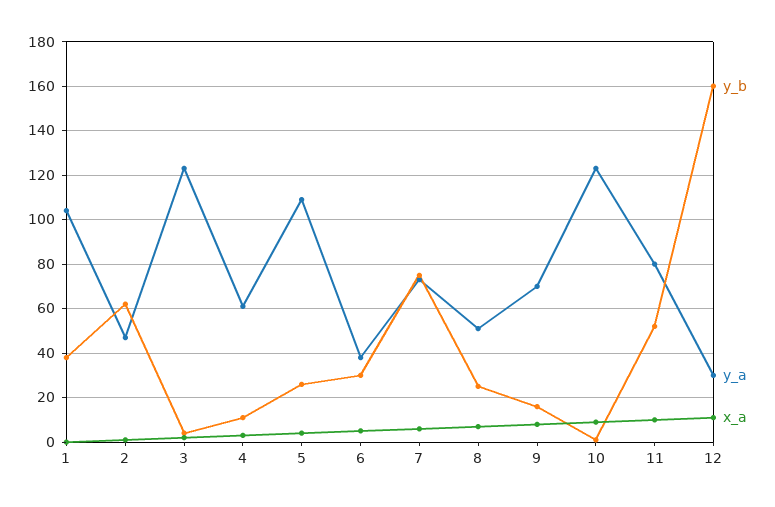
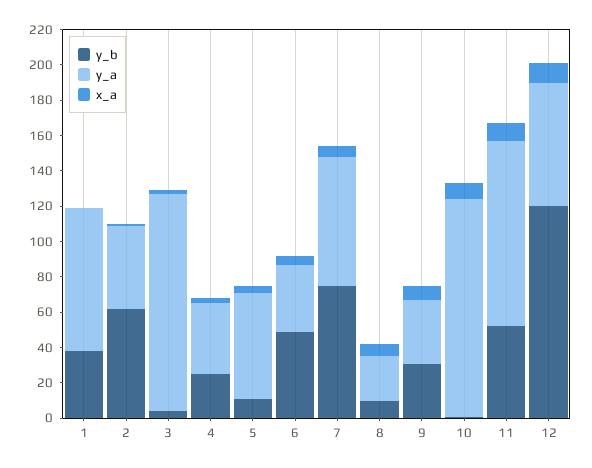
y_a, 1: 105 -> 80
y_b, 4: 10 -> 25
y_a, 4: 60 -> 40
y_b, 5: 25 -> 10
y_a, 5: 110 -> 60
y_b, 6: 30 -> 50
y_b, 8: 25 -> 10
y_a, 8: 50 -> 25
y_b, 9: 15 -> 30
y_a, 9: 70 -> 35
y_a, 11: 80 -> 105
y_b, 12: 160 -> 120
y_a, 12: 30 -> 70

